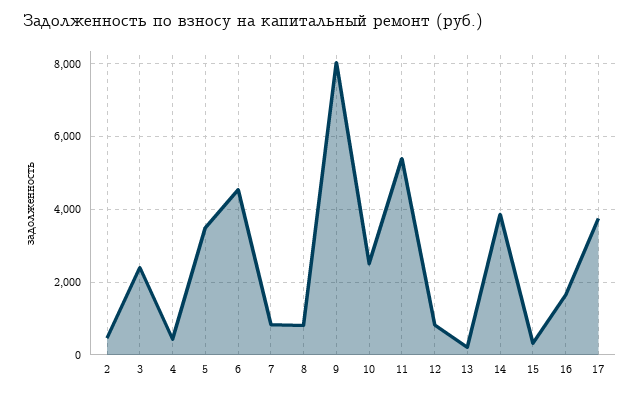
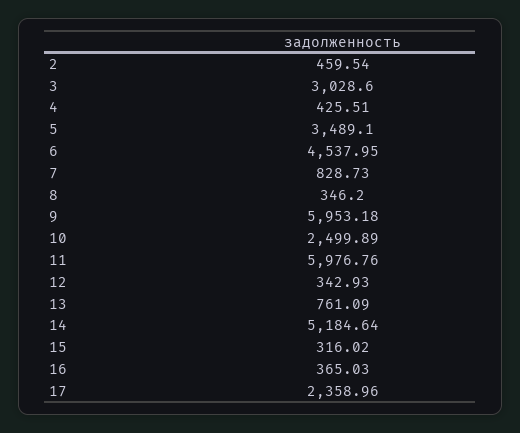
3: 2400 -> 3028.6
8: 800 -> 346.2
9: 8000 -> 5953.18
11: 5400 -> 5976.76
12: 800 -> 342.93
13: 200 -> 761.09
14: 3800 -> 5184.64
16: 1600 -> 365.03
17: 3800 -> 2358.96

